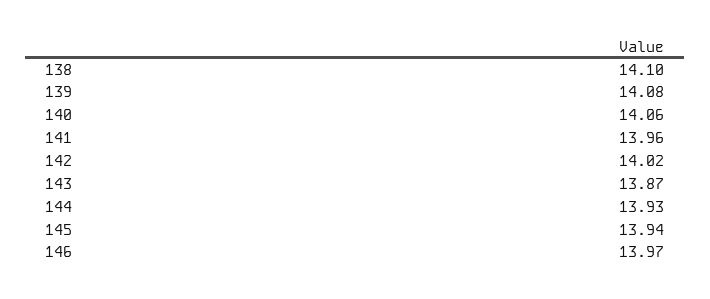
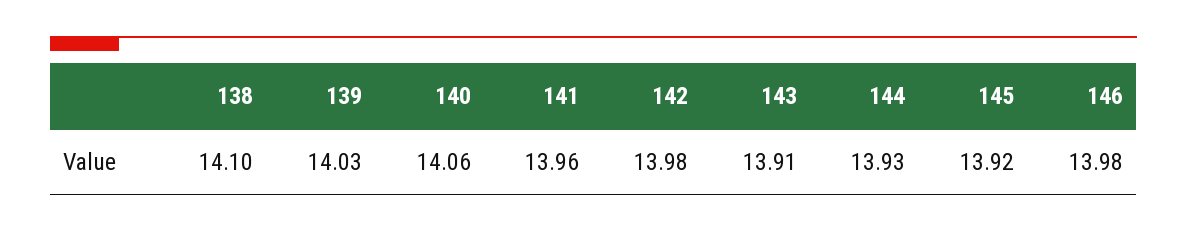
139: 14.08 -> 14.03
142: 14.02 -> 13.98
143: 13.87 -> 13.91
145: 13.94 -> 13.92
146: 13.97 -> 13.98

